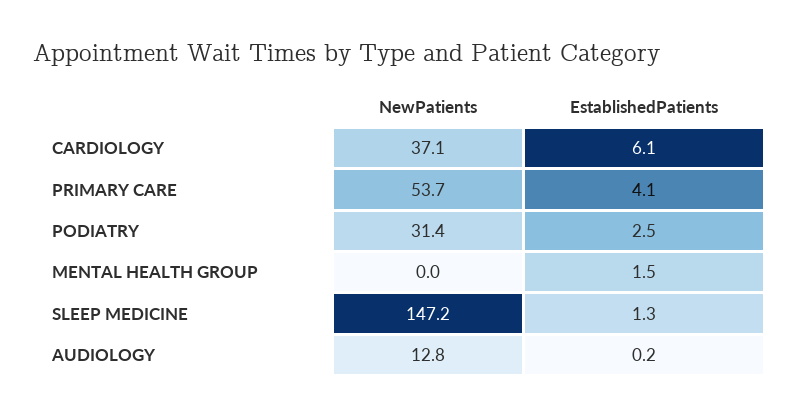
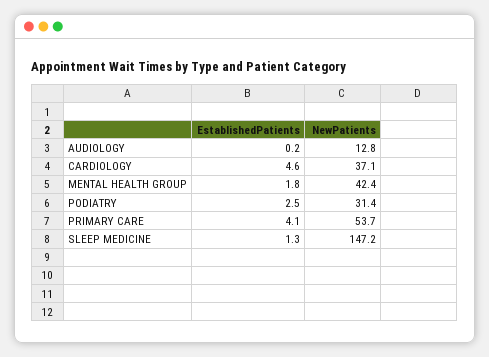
EstablishedPatients, CARDIOLOGY: 6.1 -> 4.6
NewPatients, MENTAL HEALTH GROUP: 0 -> 42.4
EstablishedPatients, MENTAL HEALTH GROUP: 1.5 -> 1.8

